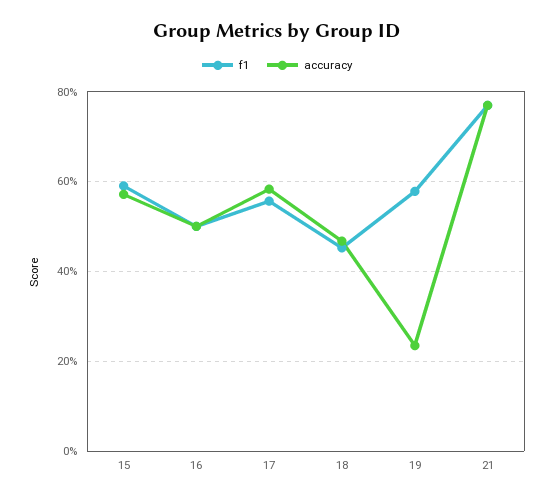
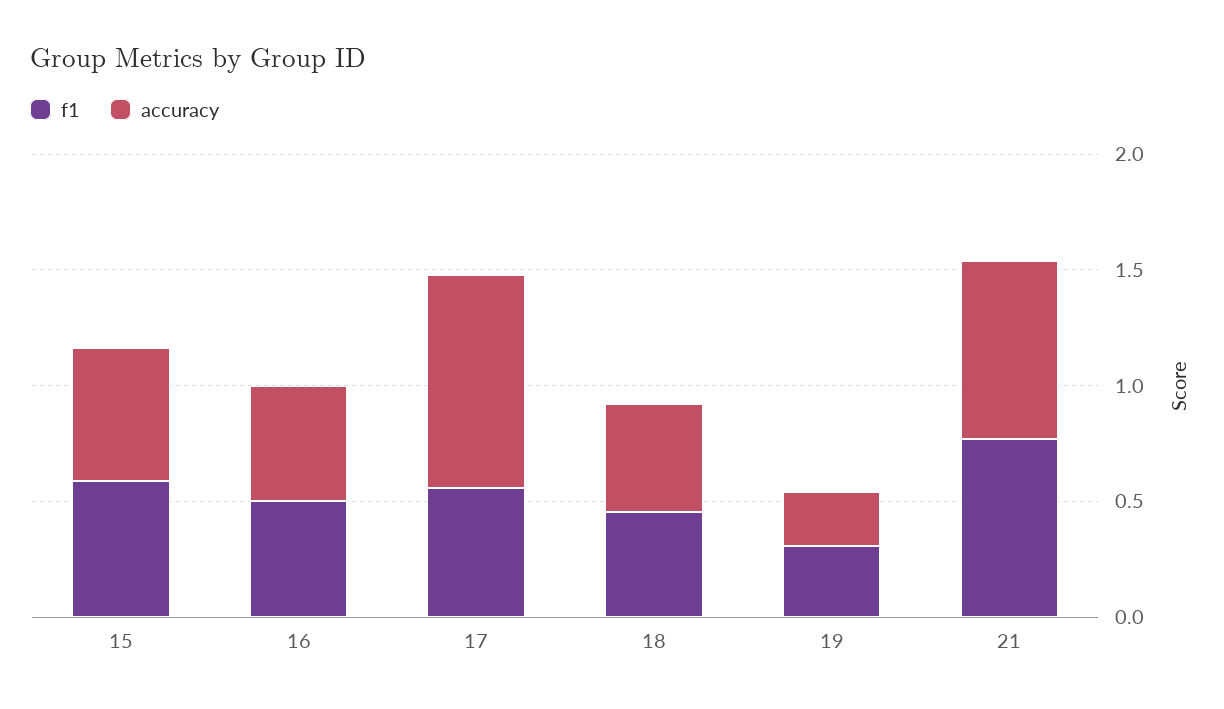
accuracy, 17: 0.58 -> 0.9
f1, 19: 0.58 -> 0.3

